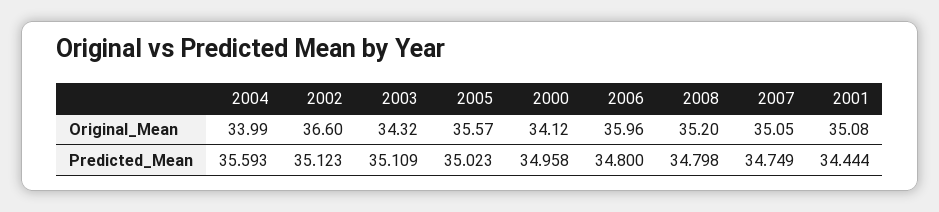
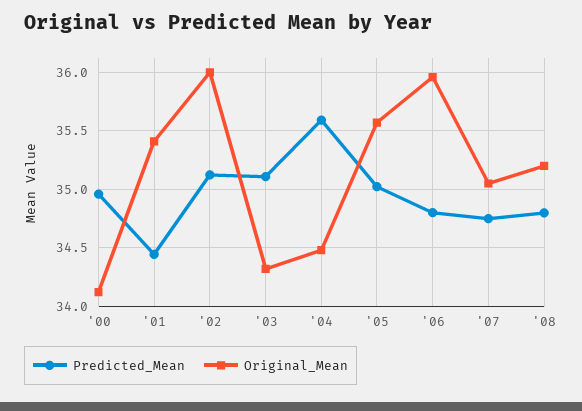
Original_Mean, 2004: 33.99 -> 34.5
Original_Mean, 2002: 36.6 -> 36
Original_Mean, 2001: 35.08 -> 35.4

